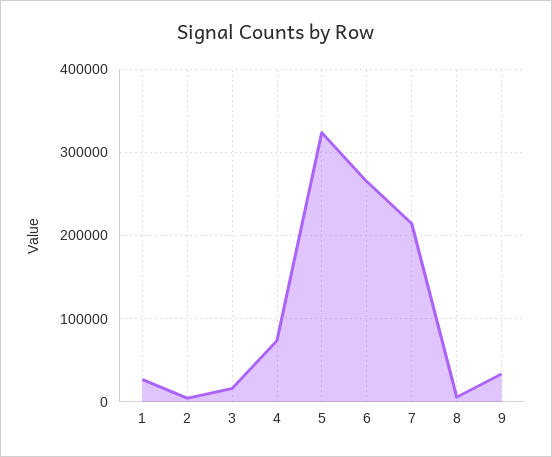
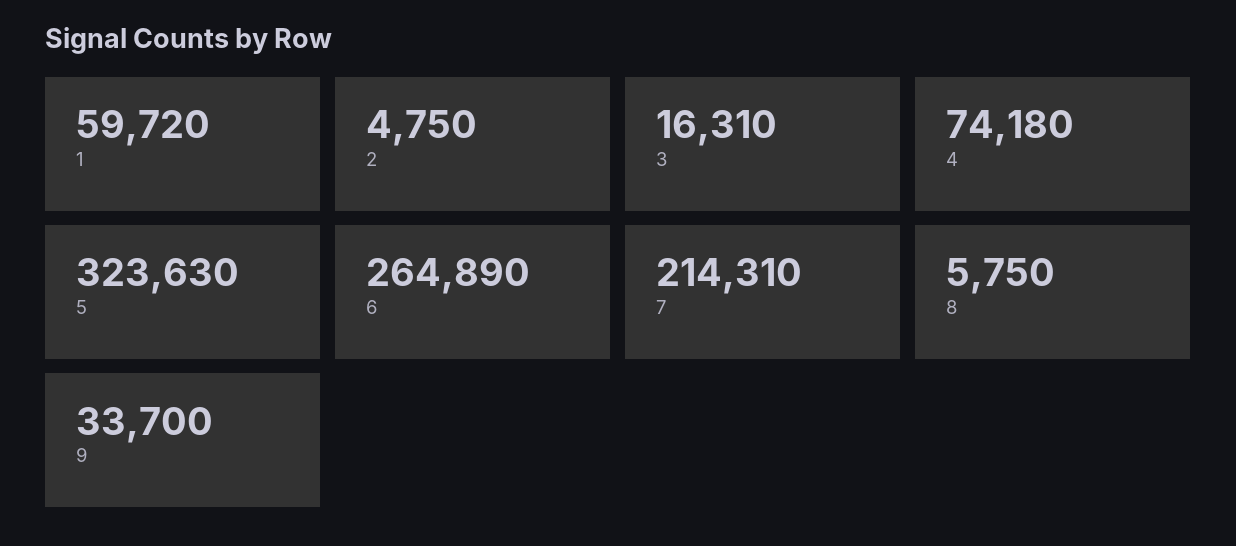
1: 30000 -> 59720

